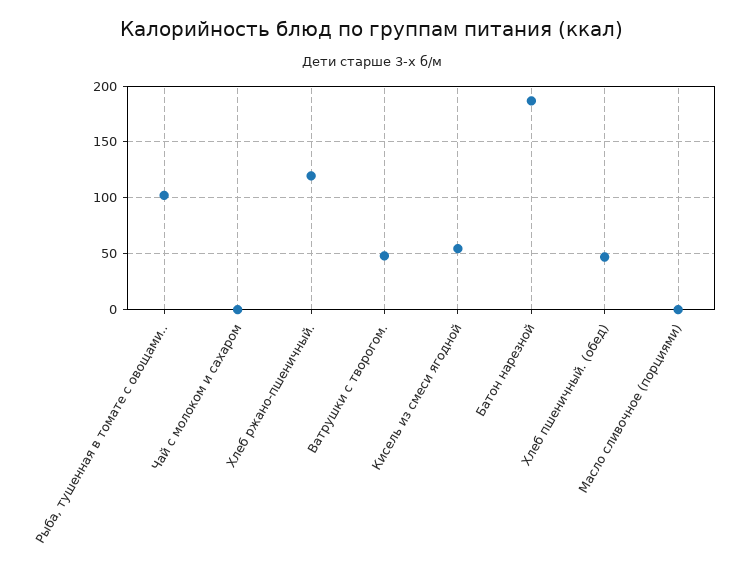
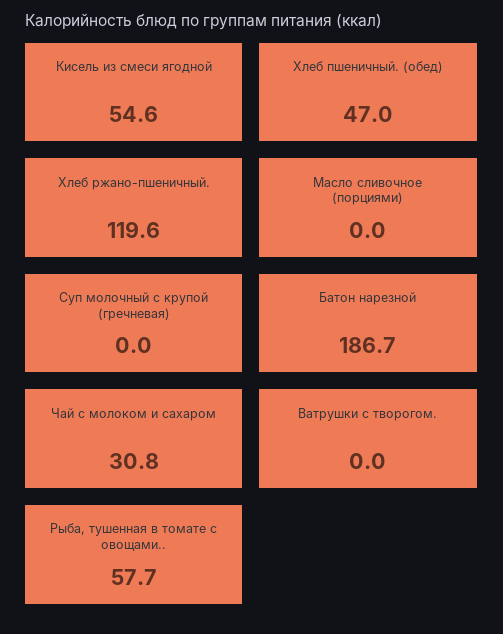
Рыба, тушенная в томате с овощами..: 100 -> 57.7
Чай с молоком и сахаром: 0 -> 30.8
Ватрушки с творогом.: 50 -> 0
Суп молочный с крупой (гречневая): none -> 0

